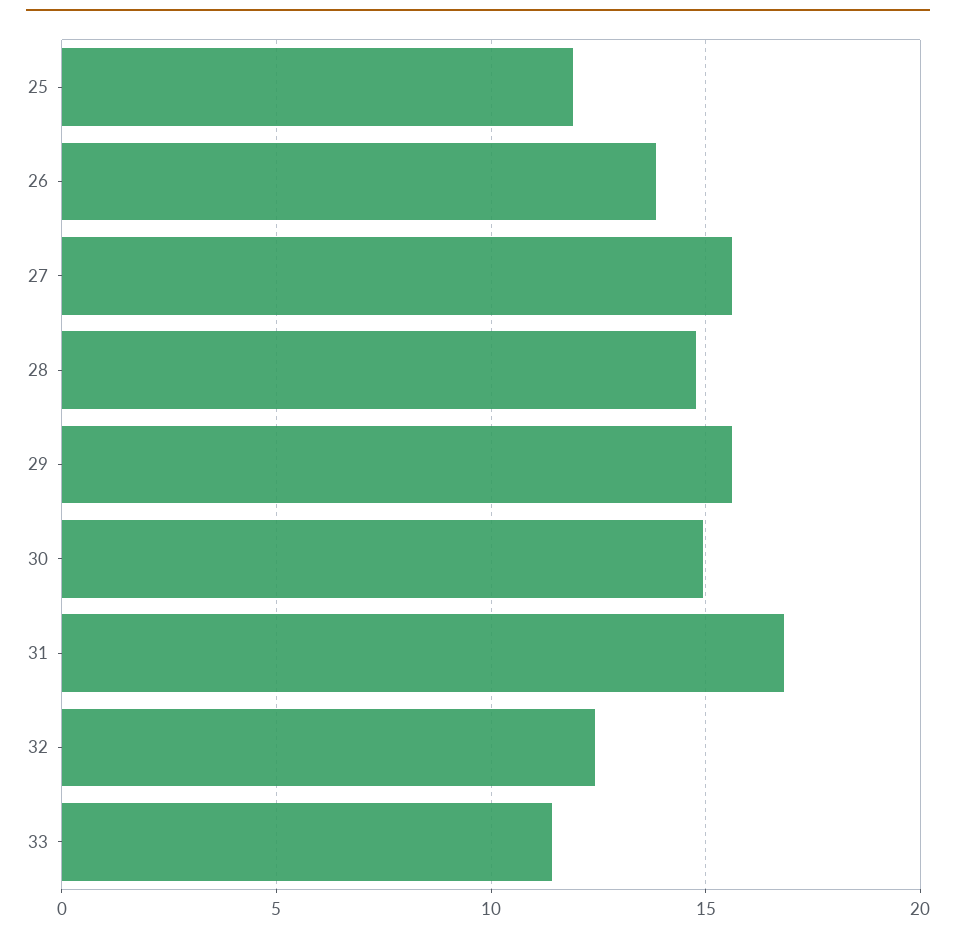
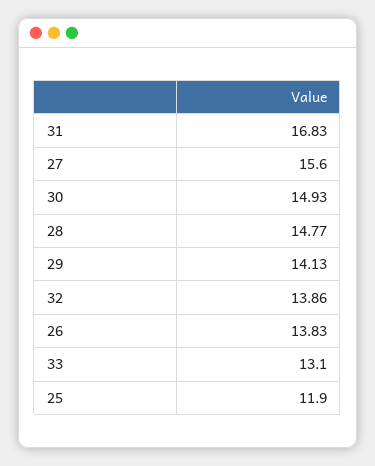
29: 15.5 -> 14.13
32: 12.5 -> 13.86
33: 11.5 -> 13.1

